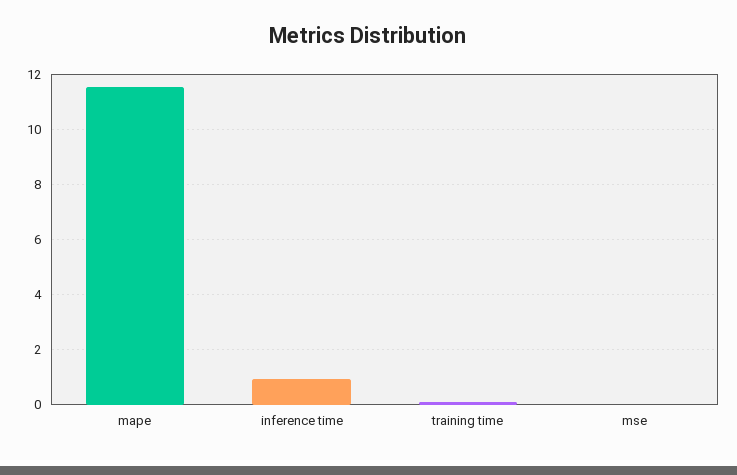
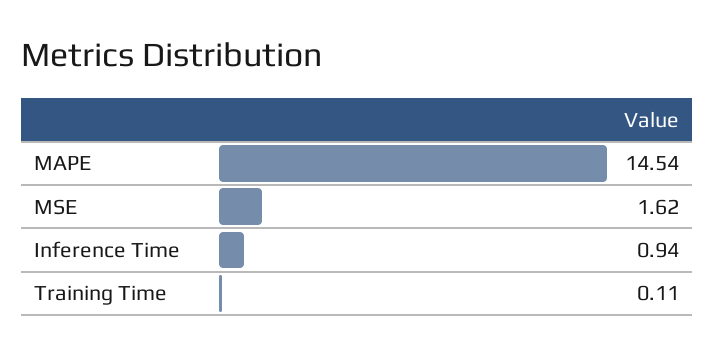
mape: 11.5 -> 14.54
mse: 0 -> 1.62

